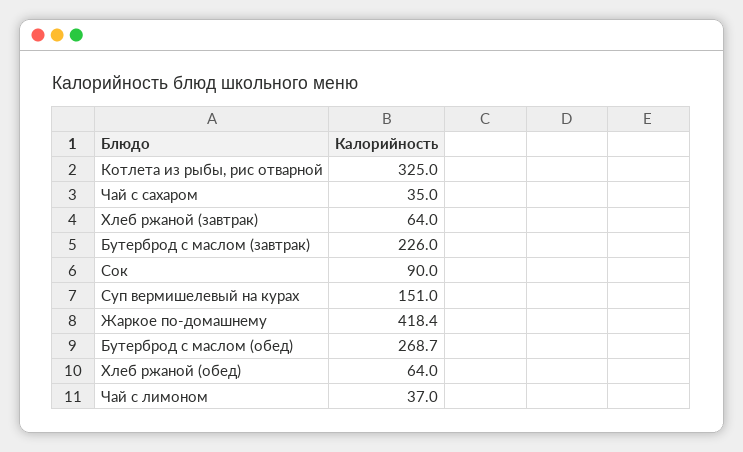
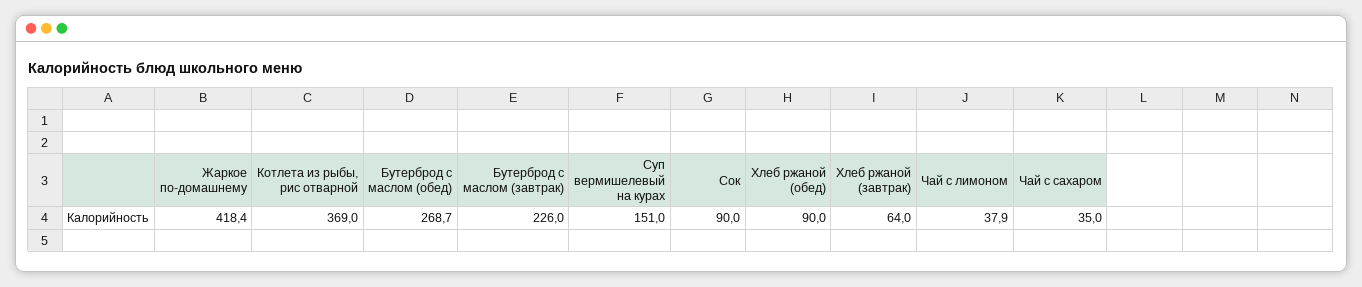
Котлета из рыбы, рис отварной: 325 -> 369
Хлеб ржаной (обед): 64 -> 90
Чай с лимоном: 37 -> 37.9

